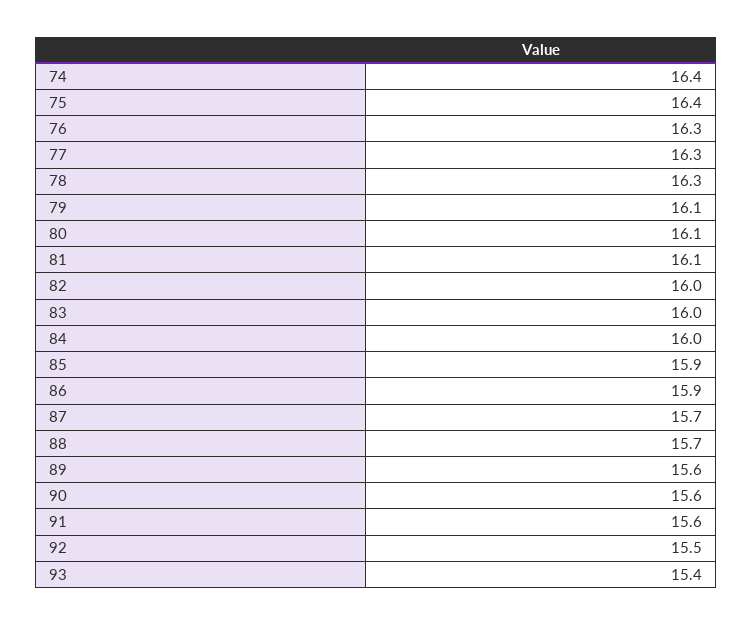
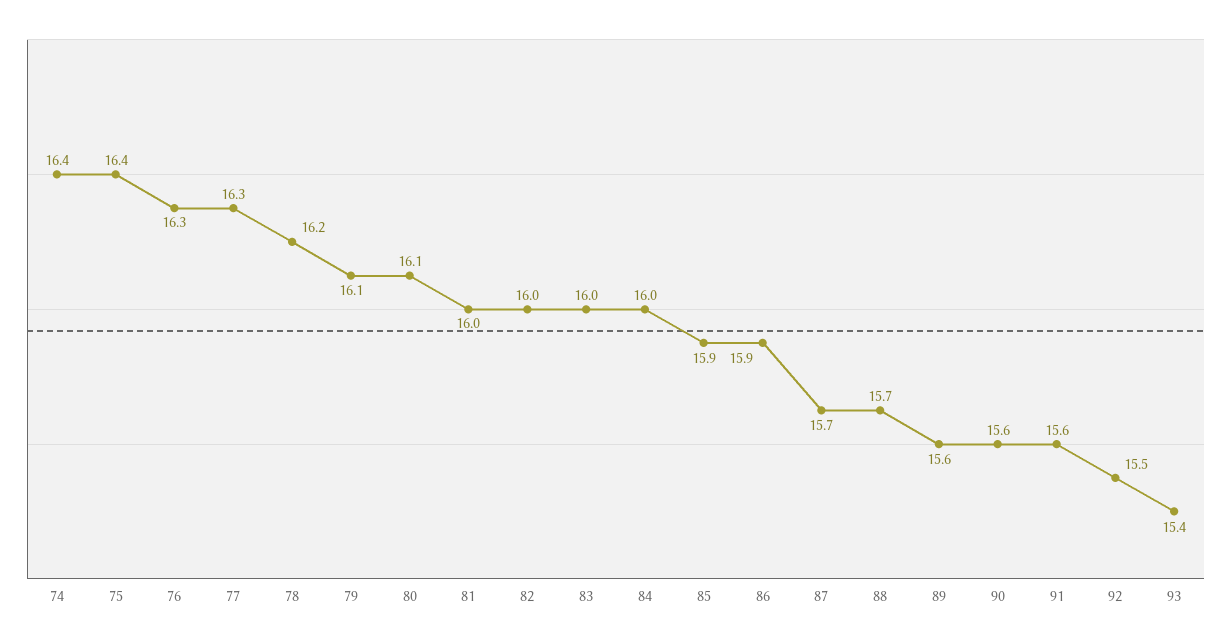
78: 16.3 -> 16.2
81: 16.1 -> 16

